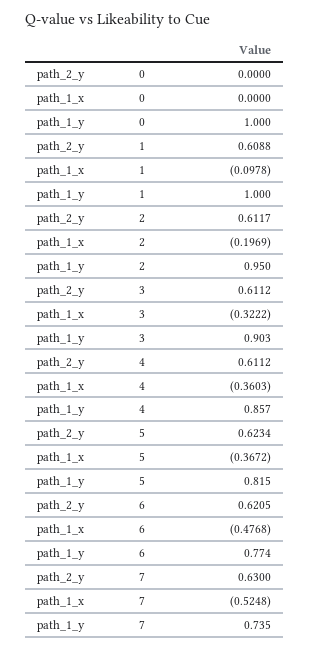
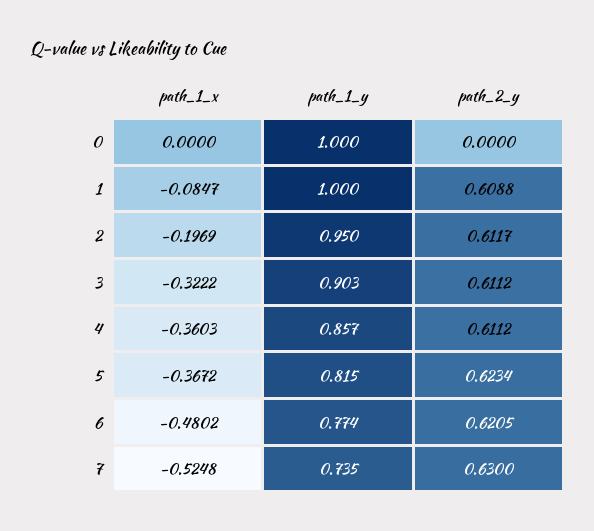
path_1_x, 1: -0.0978 -> -0.0847
path_1_x, 6: -0.4768 -> -0.4802

